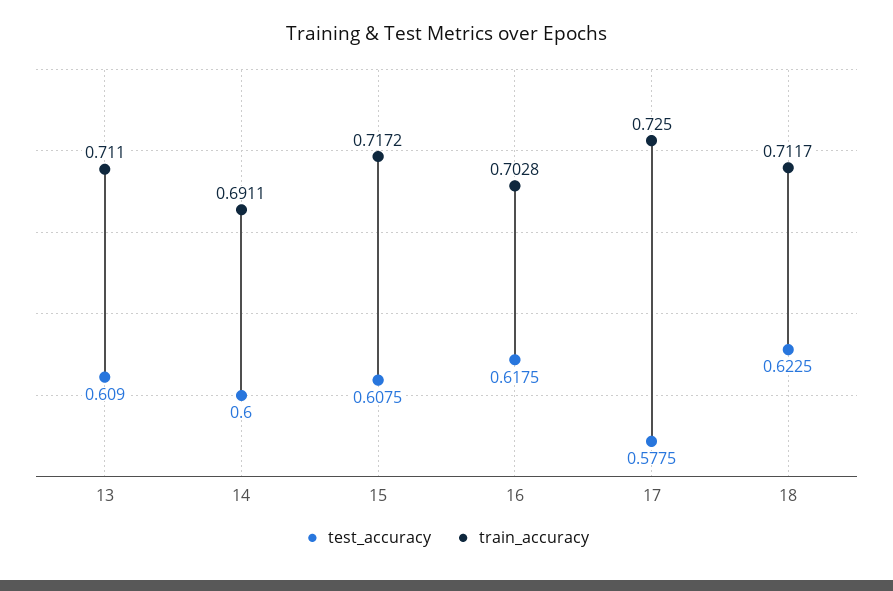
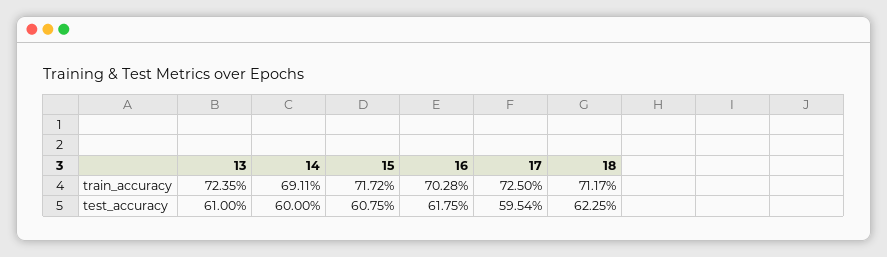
test_accuracy, 13: 0.609 -> 0.61
train_accuracy, 13: 0.711 -> 0.7235
test_accuracy, 17: 0.5775 -> 0.5954

